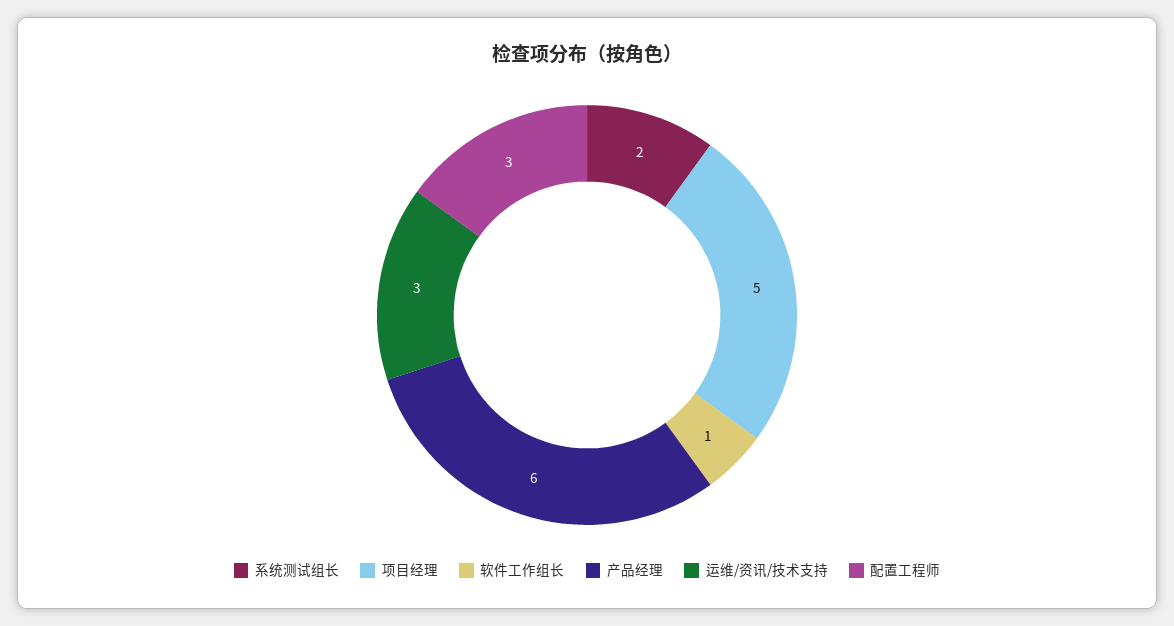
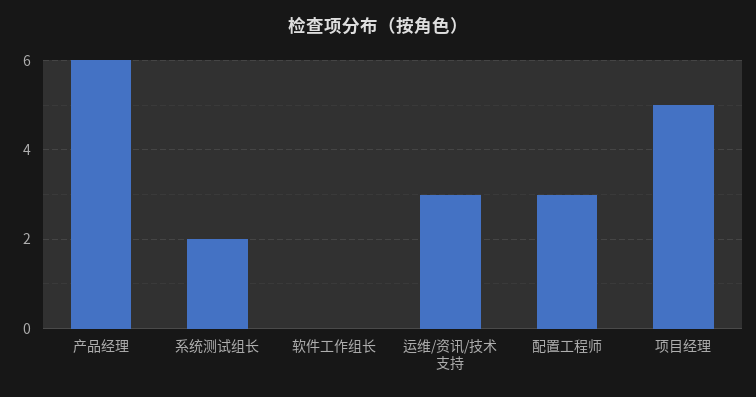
软件工作组长: 1 -> 0

